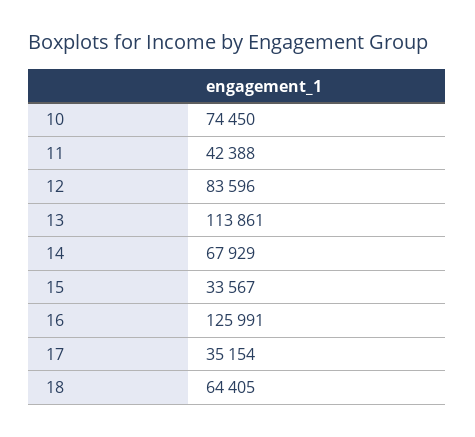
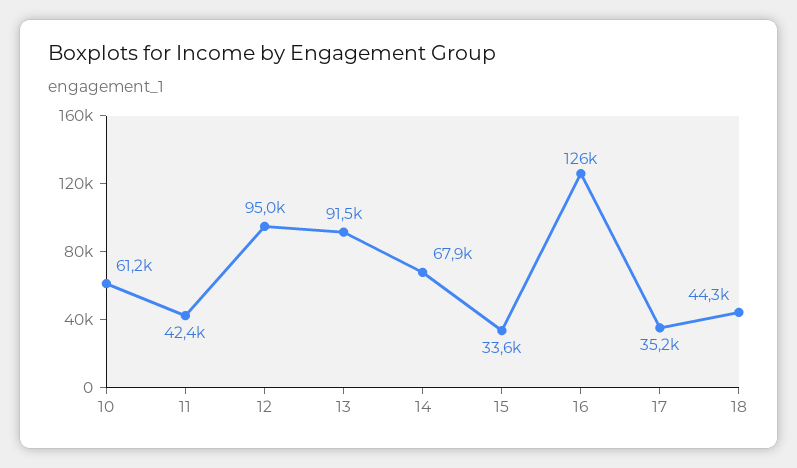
10: 74450 -> 61200
12: 83596 -> 95000
13: 113861 -> 91500
18: 64405 -> 44300

